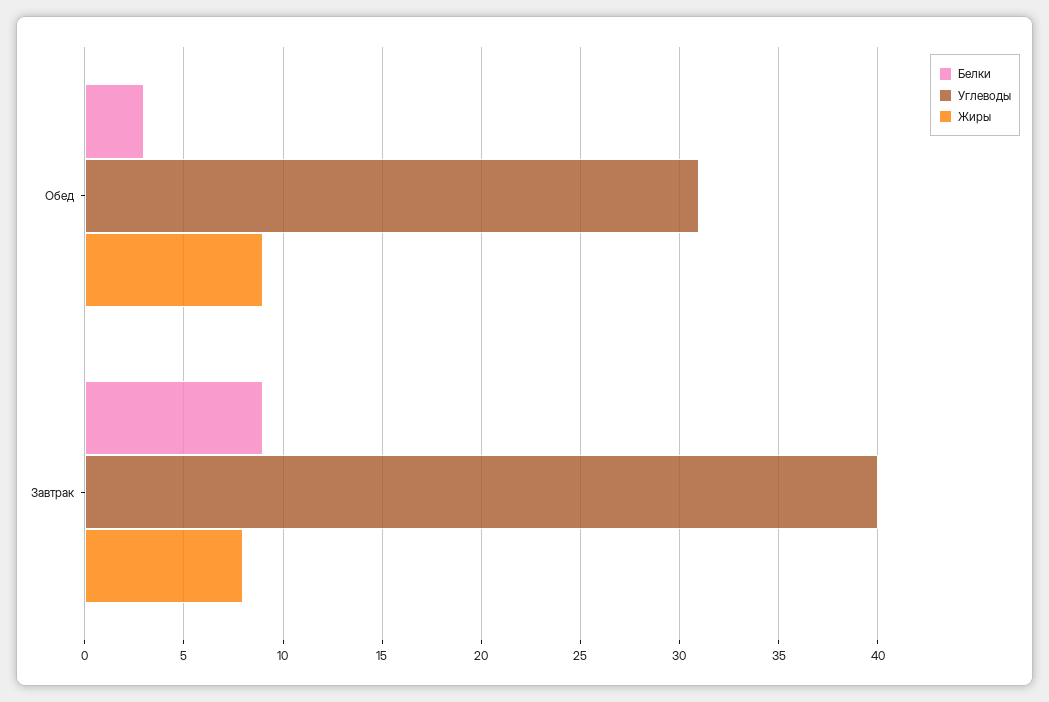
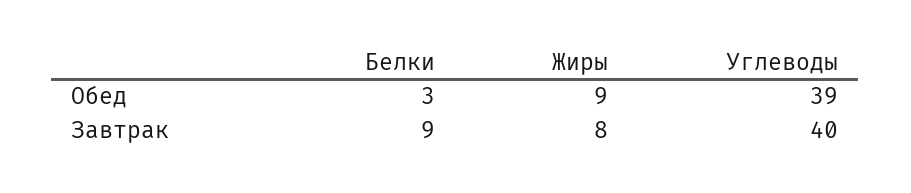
Углеводы, Обед: 31 -> 39

